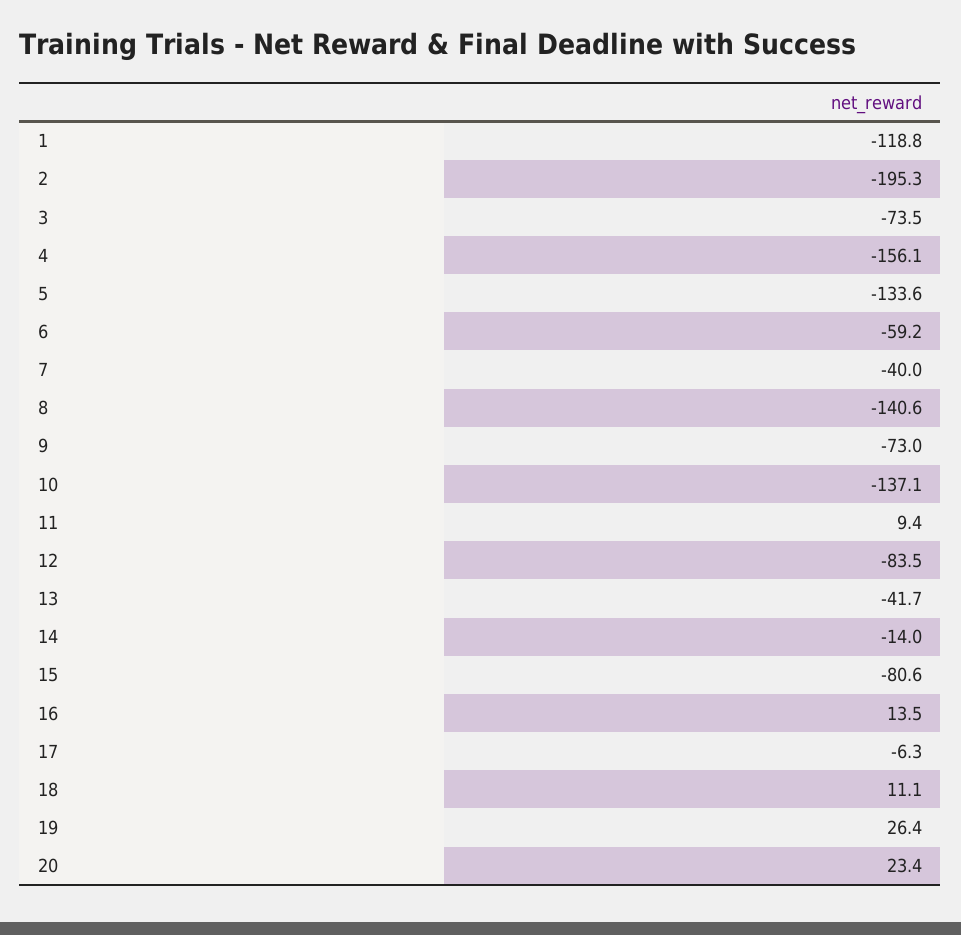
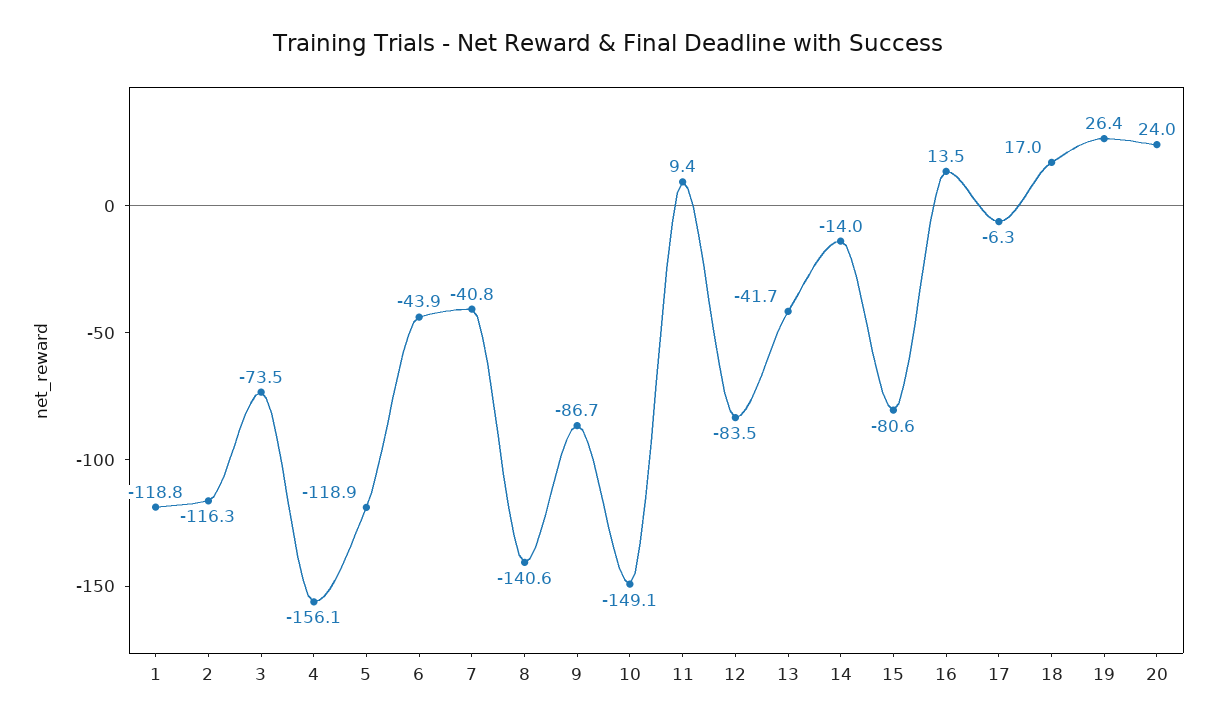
2: -195.3 -> -116.3
5: -133.6 -> -118.9
6: -59.2 -> -43.9
7: -40 -> -40.8
9: -73 -> -86.7
10: -137.1 -> -149.1
18: 11.1 -> 17
20: 23.4 -> 24

